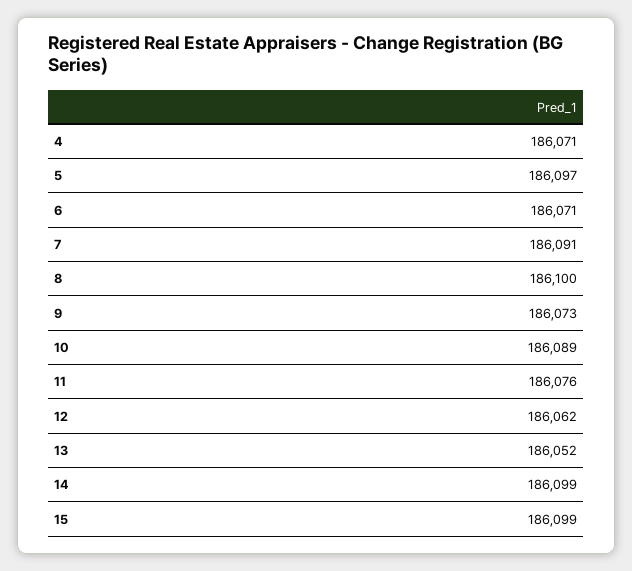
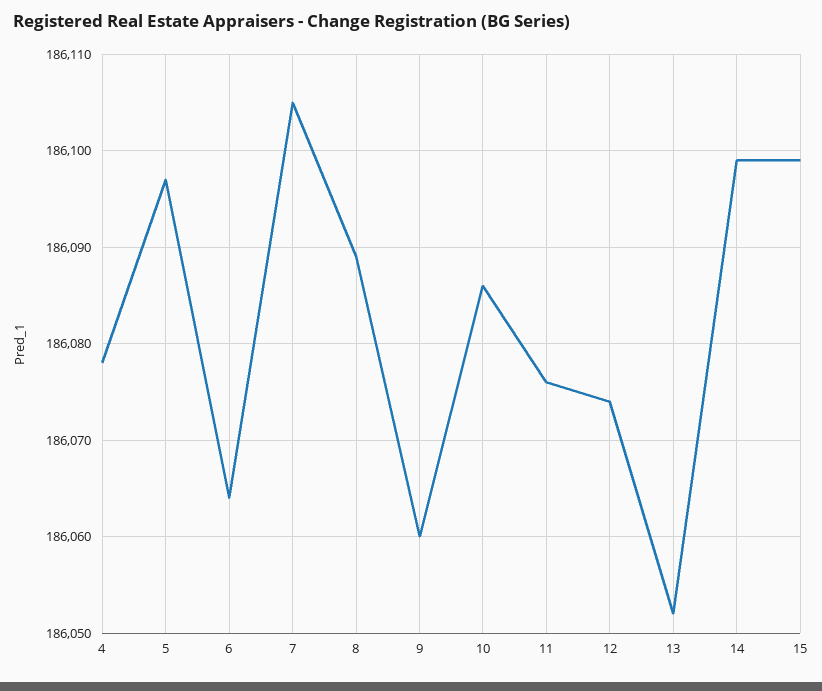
4: 186071 -> 186078
6: 186071 -> 186064
7: 186091 -> 186105
8: 186100 -> 186089
9: 186073 -> 186060
10: 186089 -> 186086
12: 186062 -> 186074

